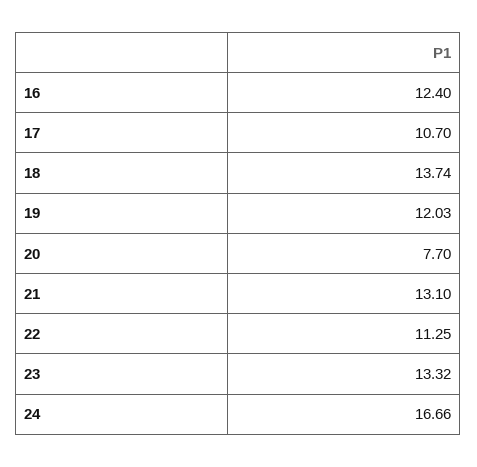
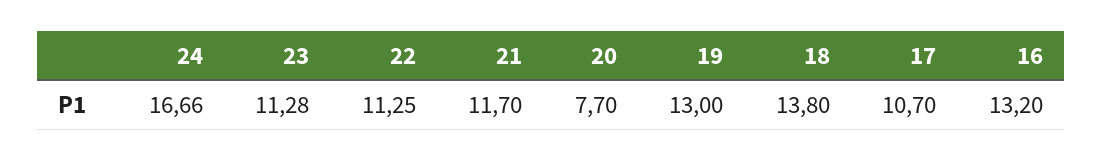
16: 12.4 -> 13.2
18: 13.74 -> 13.8
19: 12.03 -> 13
21: 13.1 -> 11.7
23: 13.32 -> 11.28

